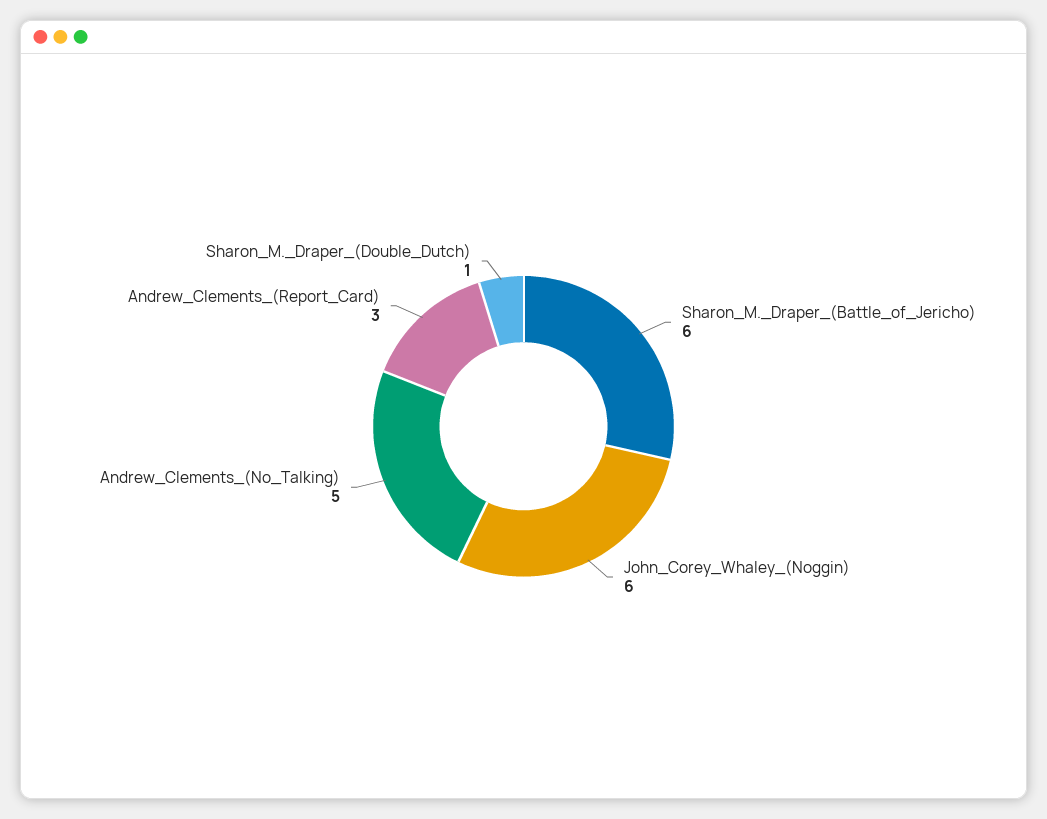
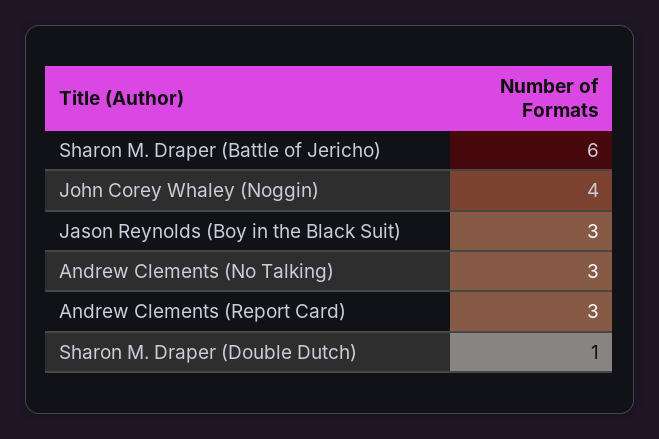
John_Corey_Whaley_(Noggin): 6 -> 4
Andrew_Clements_(No_Talking): 5 -> 3
Jason Reynolds (Boy in the Black Suit): none -> 3

